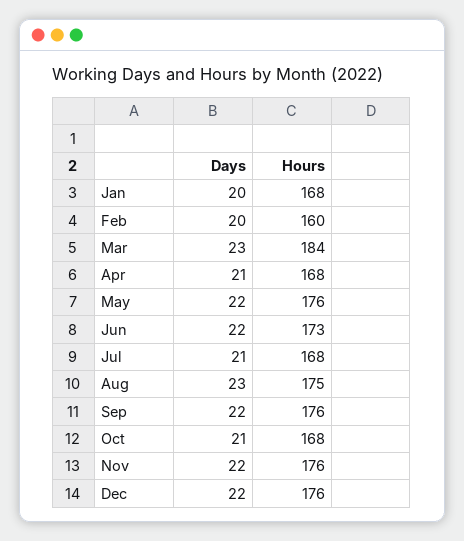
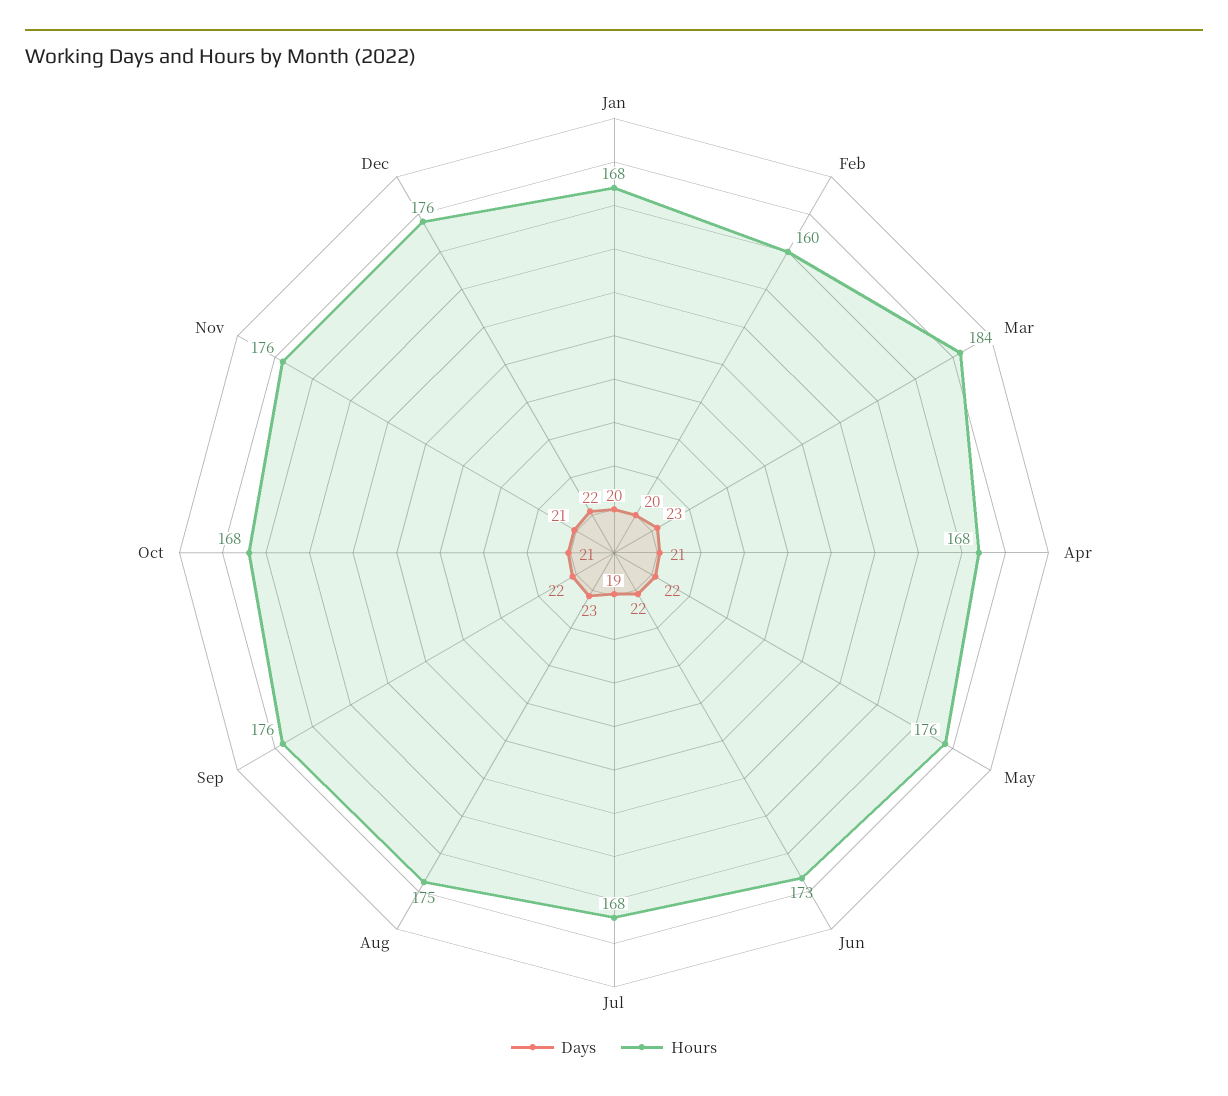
Days, Jul: 21 -> 19
Days, Nov: 22 -> 21

